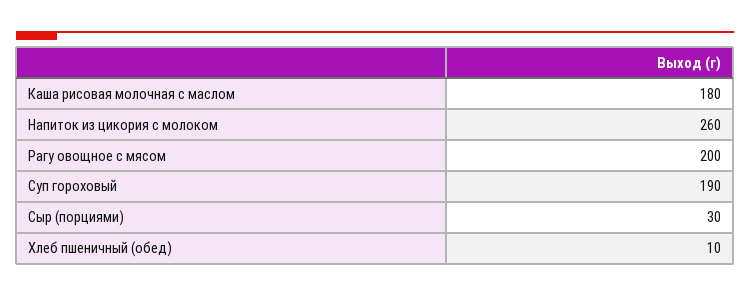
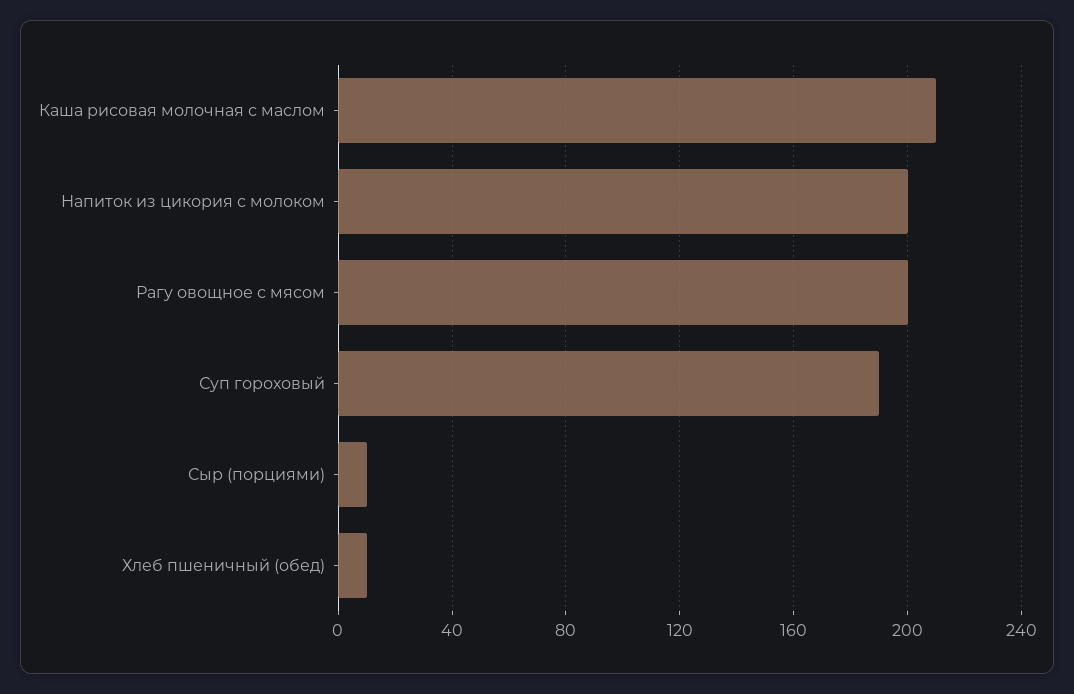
Каша рисовая молочная с маслом: 180 -> 210
Напиток из цикория с молоком: 260 -> 200
Сыр (порциями): 30 -> 10

